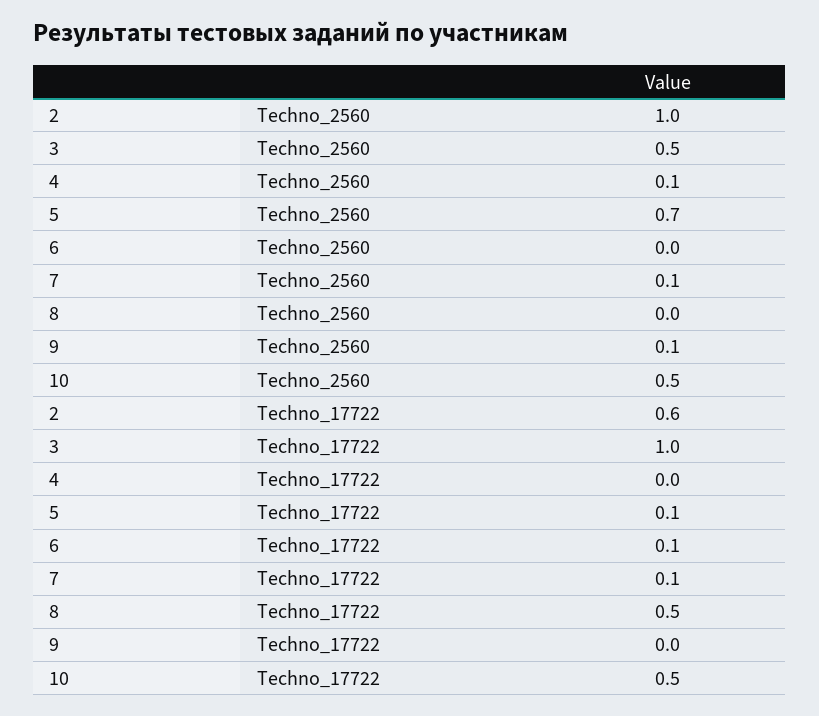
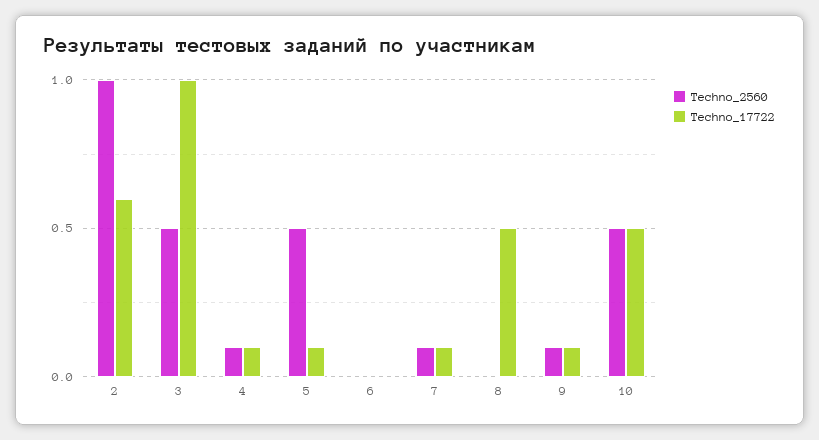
Techno_2560, 5: 0.7 -> 0.5
Techno_17722, 4: 0 -> 0.1
Techno_17722, 6: 0.1 -> 0
Techno_17722, 9: 0 -> 0.1

